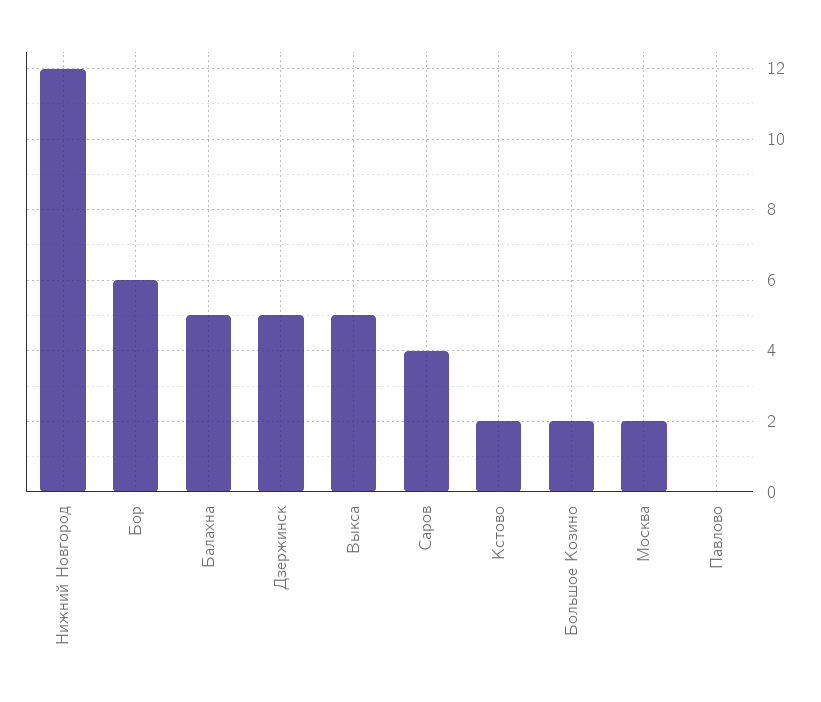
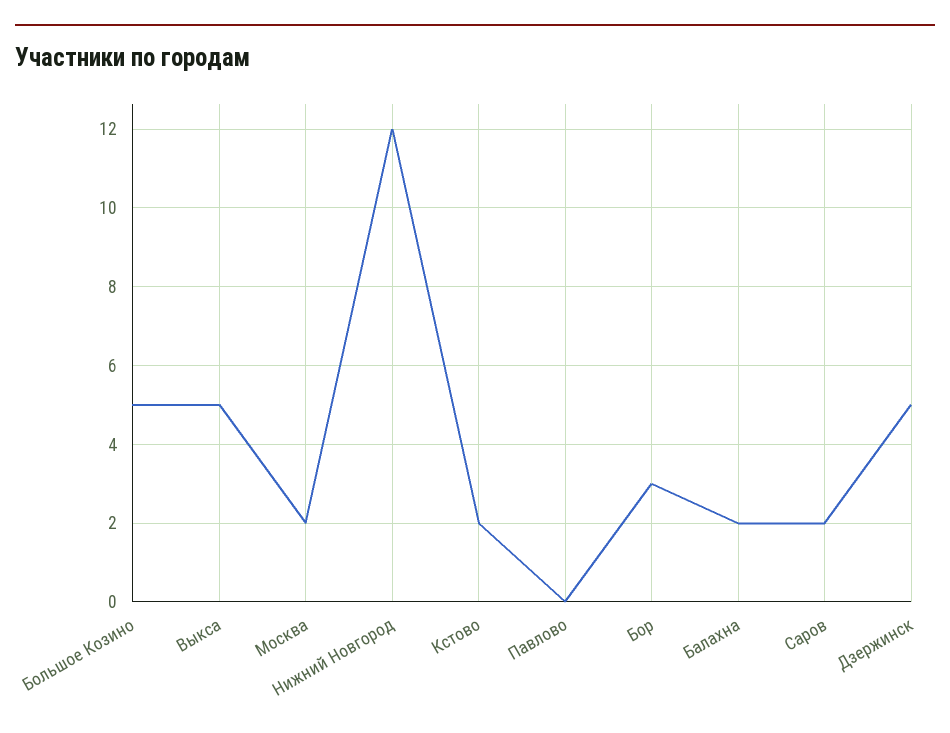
Бор: 6 -> 3
Балахна: 5 -> 2
Саров: 4 -> 2
Большое Козино: 2 -> 5

